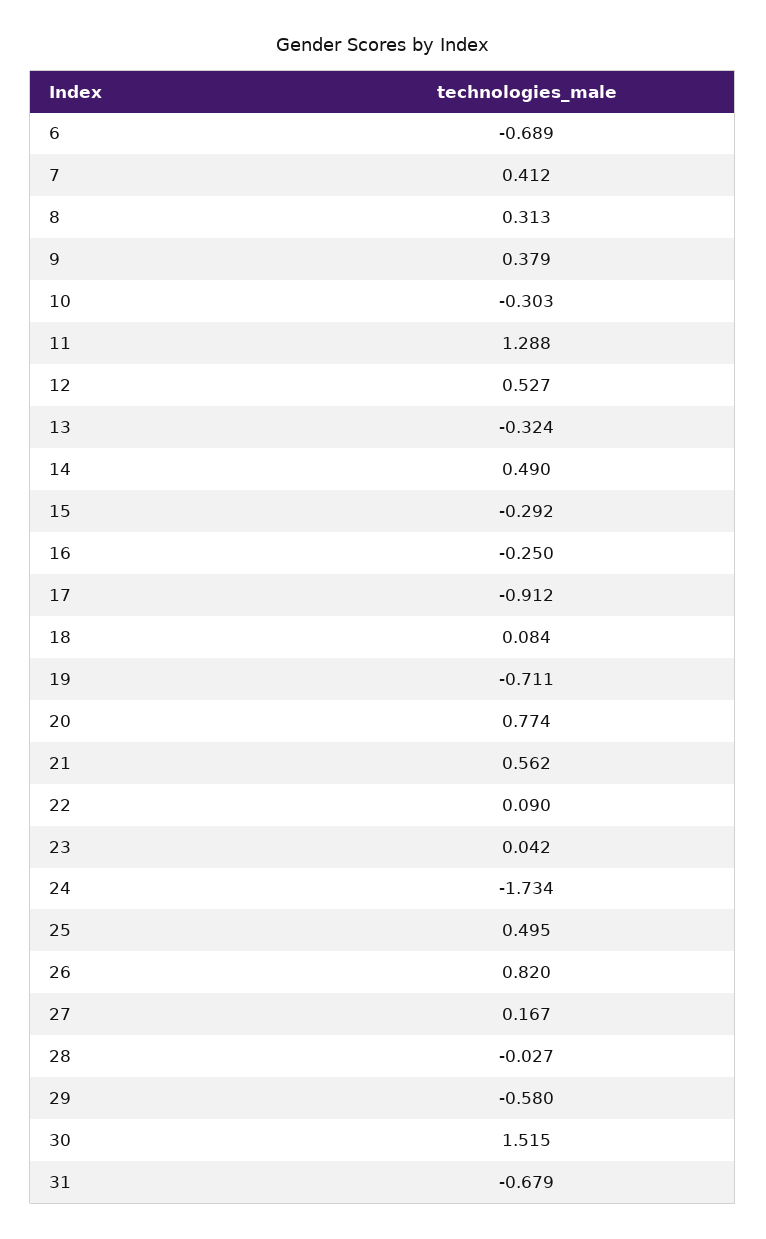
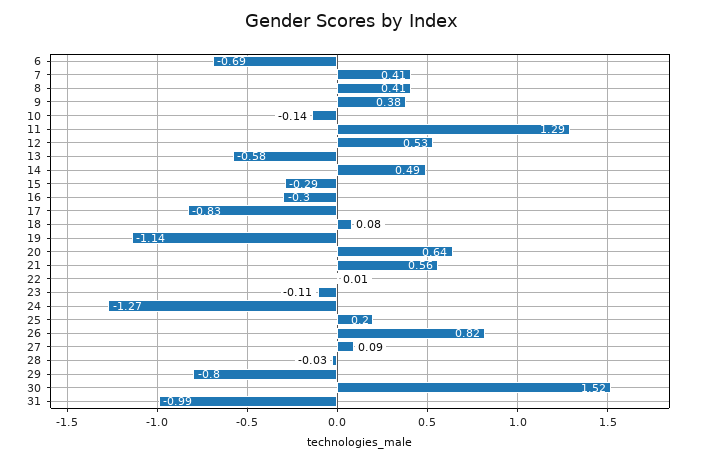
8: 0.313 -> 0.41
10: -0.303 -> -0.14
13: -0.324 -> -0.58
16: -0.25 -> -0.3
17: -0.912 -> -0.83
19: -0.711 -> -1.14
20: 0.774 -> 0.64
22: 0.09 -> 0.01
23: 0.042 -> -0.11
24: -1.734 -> -1.27
25: 0.495 -> 0.2
27: 0.167 -> 0.09
29: -0.58 -> -0.8
31: -0.679 -> -0.99

